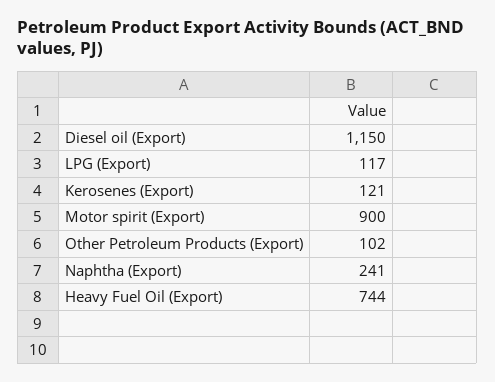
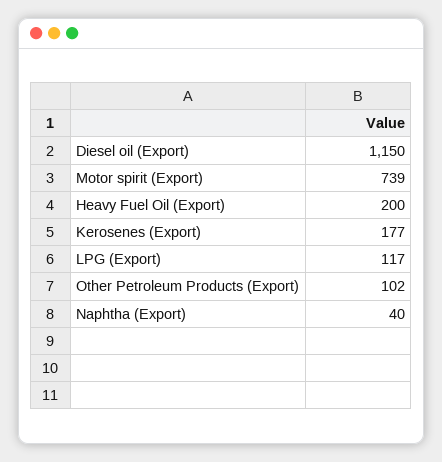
Kerosenes (Export): 121 -> 177
Motor spirit (Export): 900 -> 739
Naphtha (Export): 241 -> 40
Heavy Fuel Oil (Export): 744 -> 200

